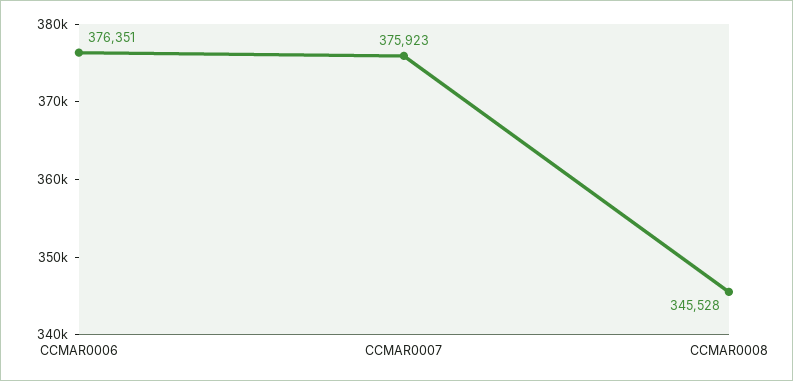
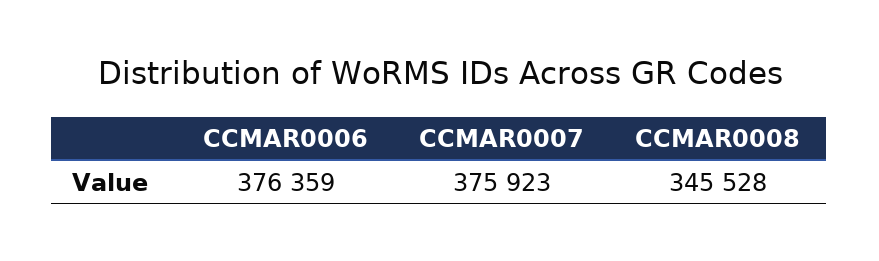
CCMAR0006: 376351 -> 376359

